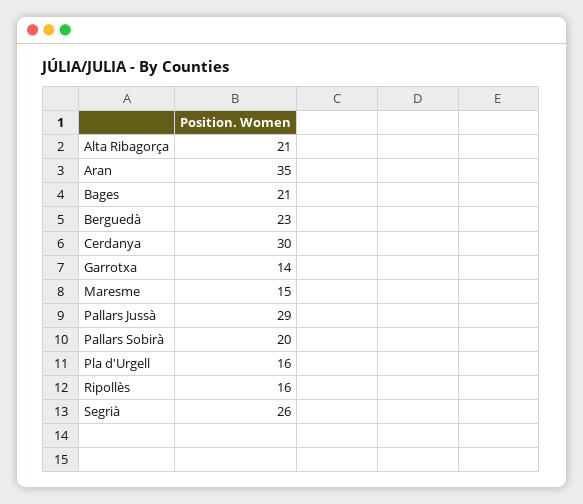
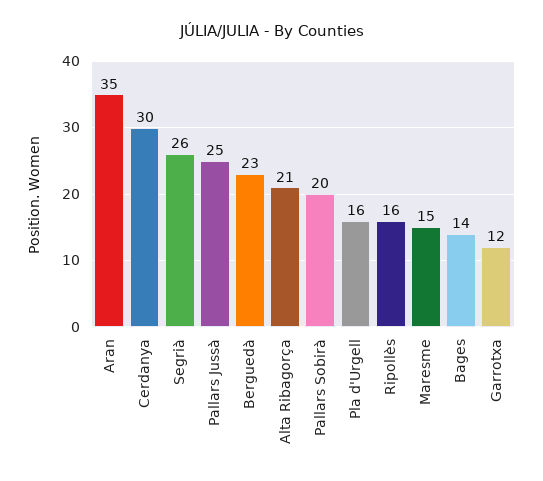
Bages: 21 -> 14
Garrotxa: 14 -> 12
Pallars Jussà: 29 -> 25

